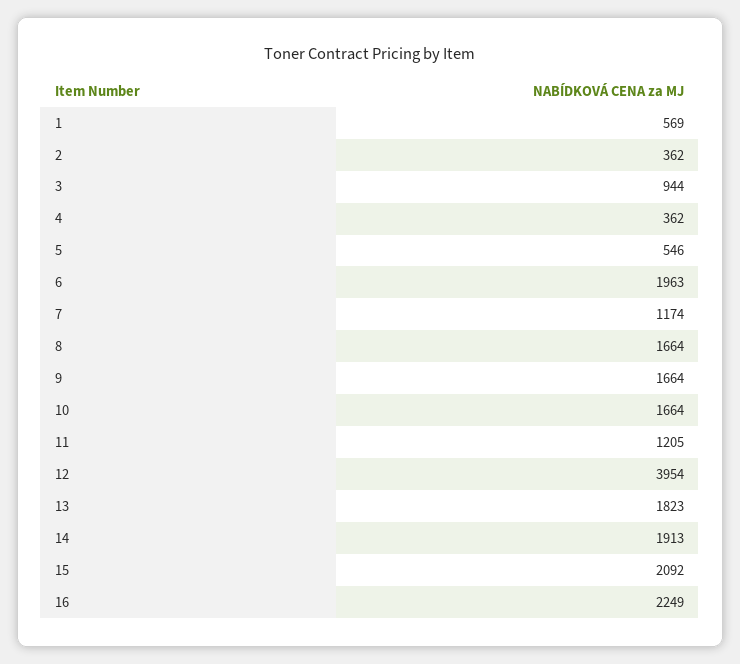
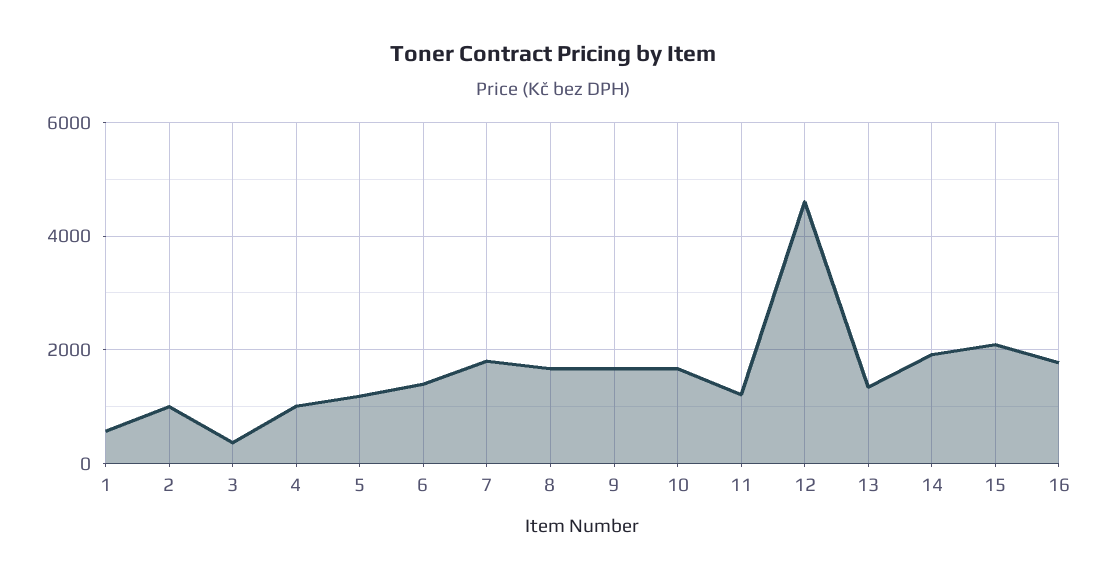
2: 362 -> 1000
3: 944 -> 400
4: 362 -> 1000
5: 546 -> 1200
6: 1963 -> 1400
7: 1174 -> 1800
12: 3954 -> 4600
13: 1823 -> 1400
16: 2249 -> 1800

